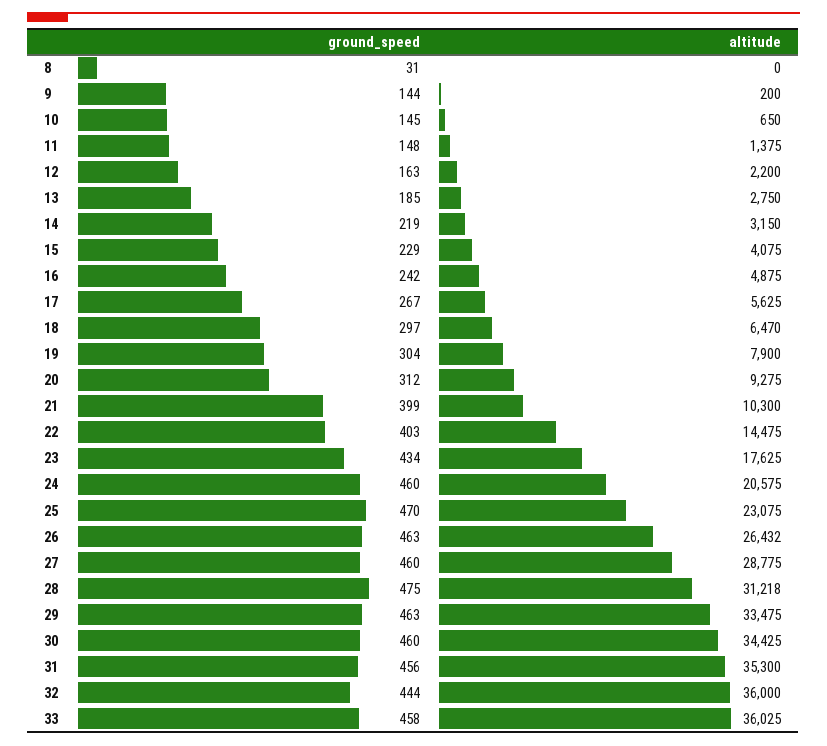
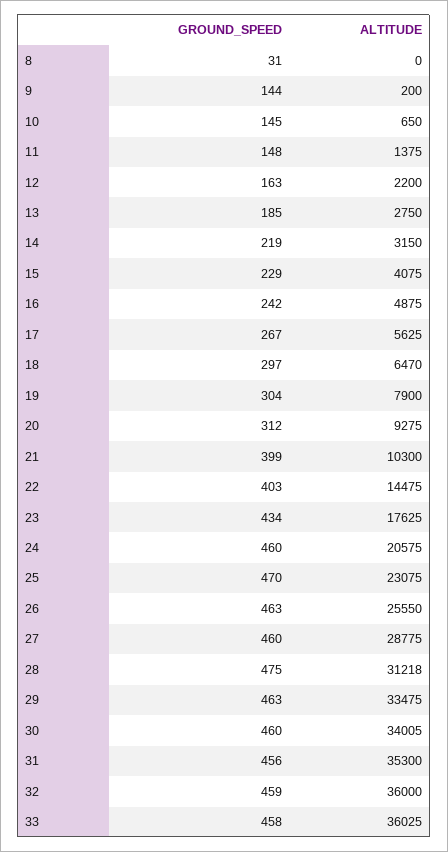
altitude, 26: 26432 -> 25550
altitude, 30: 34425 -> 34005
ground_speed, 32: 444 -> 459

